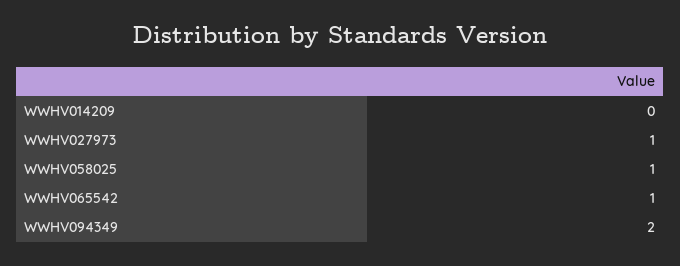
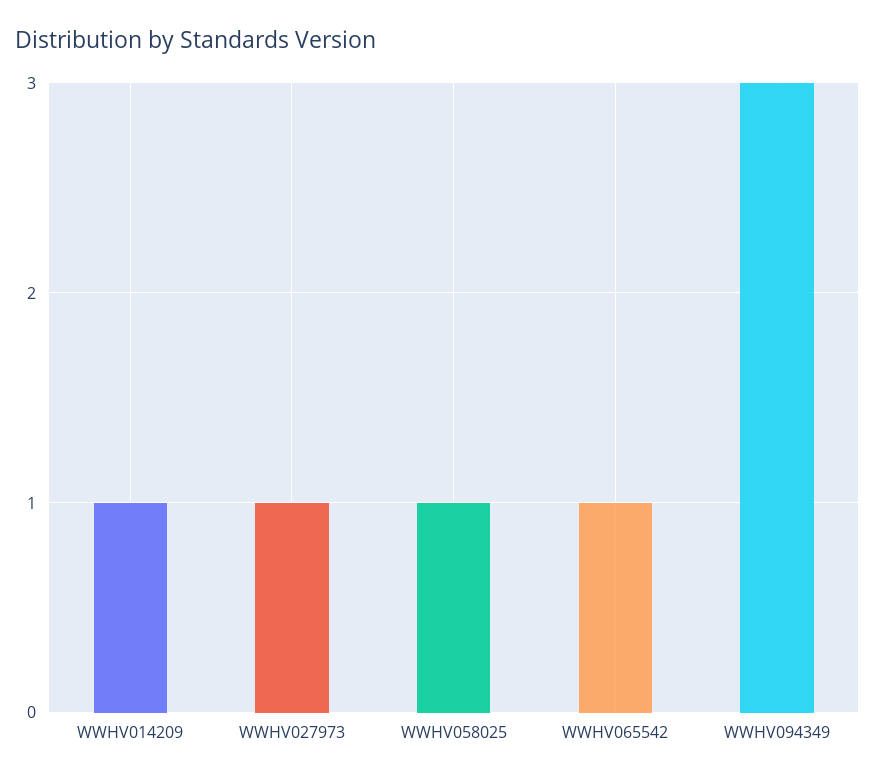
WWHV014209: 0 -> 1
WWHV094349: 2 -> 3

